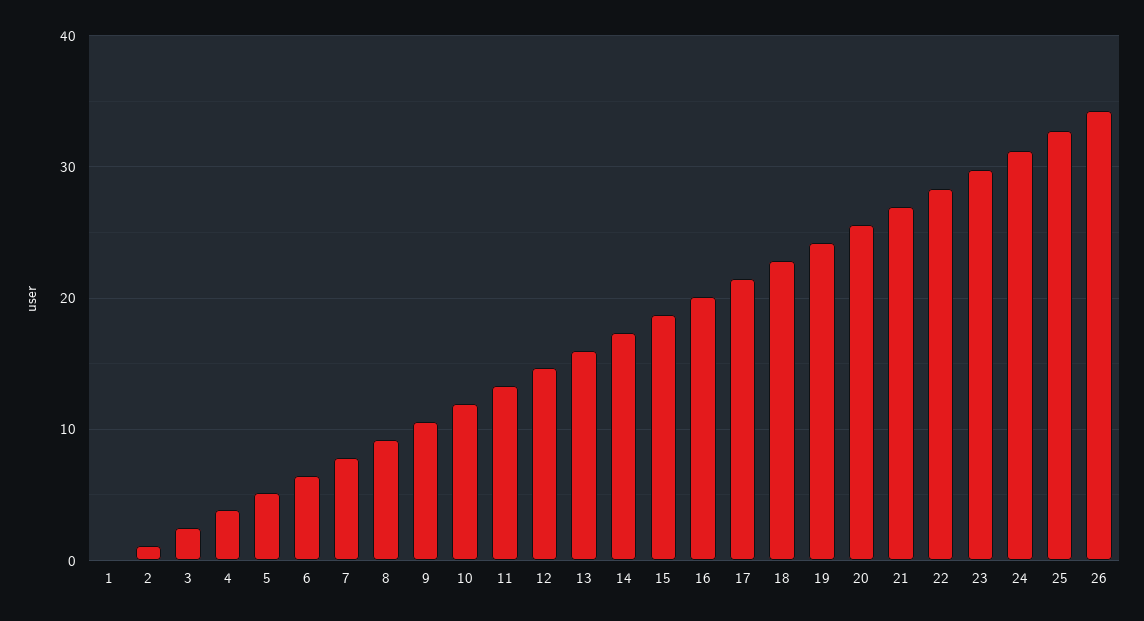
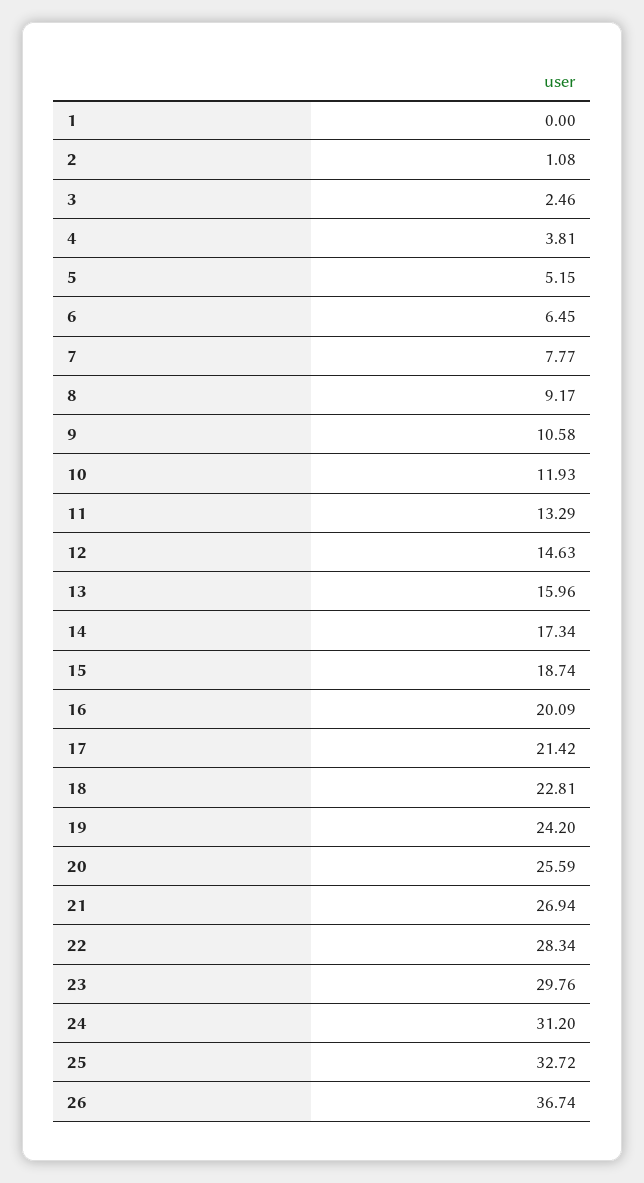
26: 34 -> 36.74

